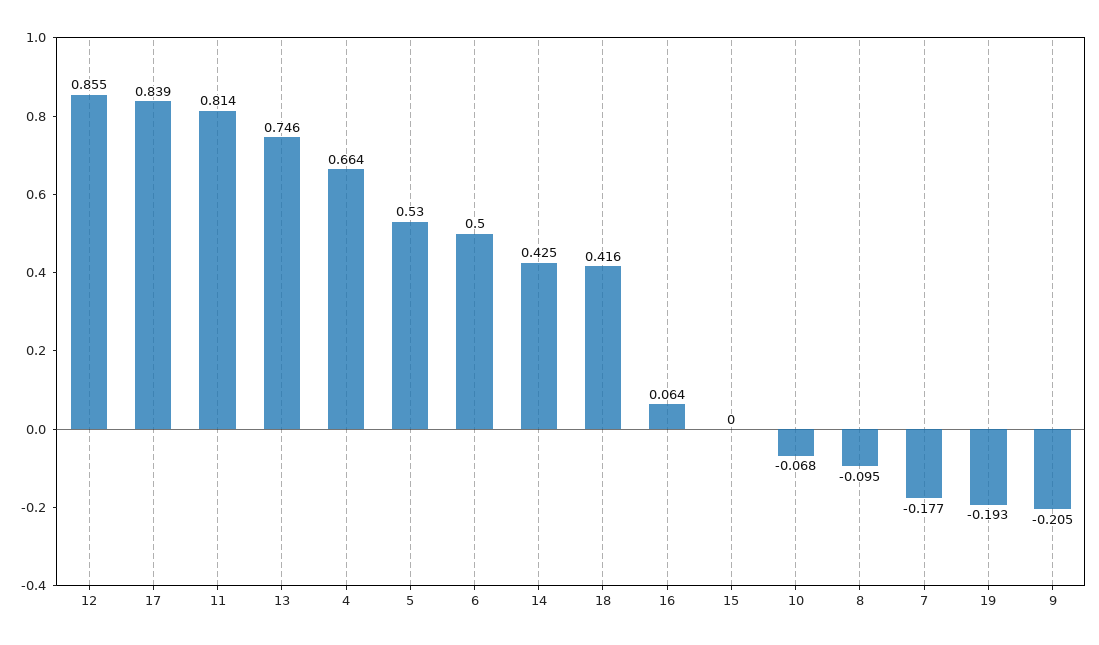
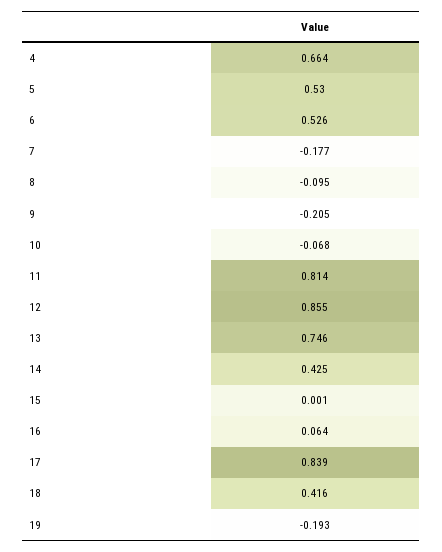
6: 0.5 -> 0.526
15: 0 -> 0.001

